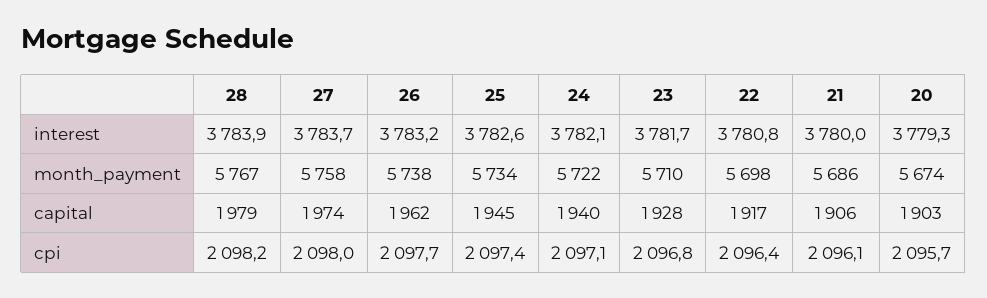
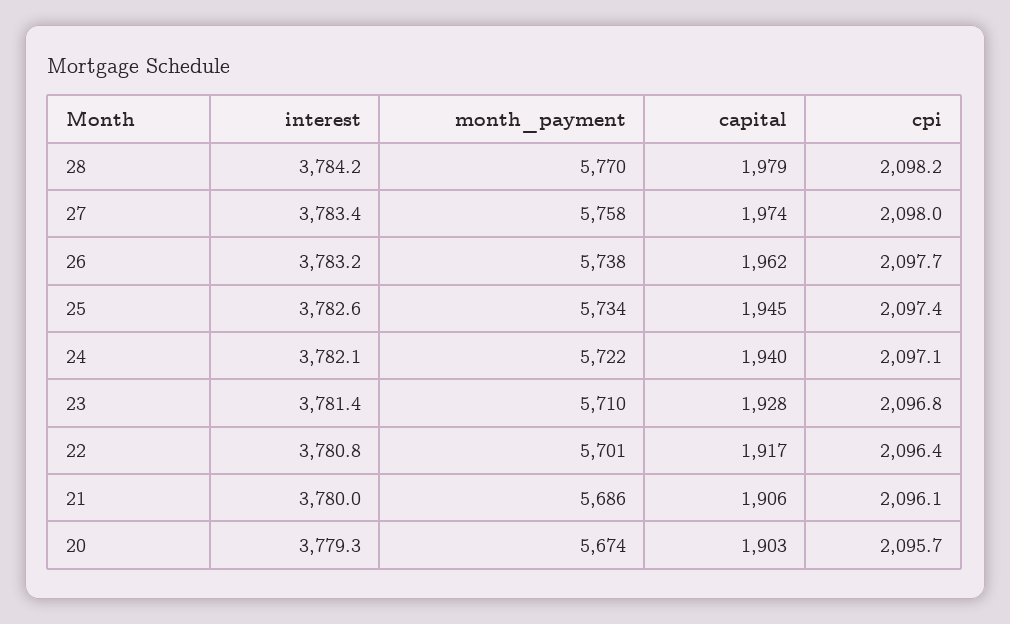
28, interest: 3783.9 -> 3784.2
27, interest: 3783.7 -> 3783.4
23, interest: 3781.7 -> 3781.4
28, month_payment: 5767 -> 5770
22, month_payment: 5698 -> 5701

